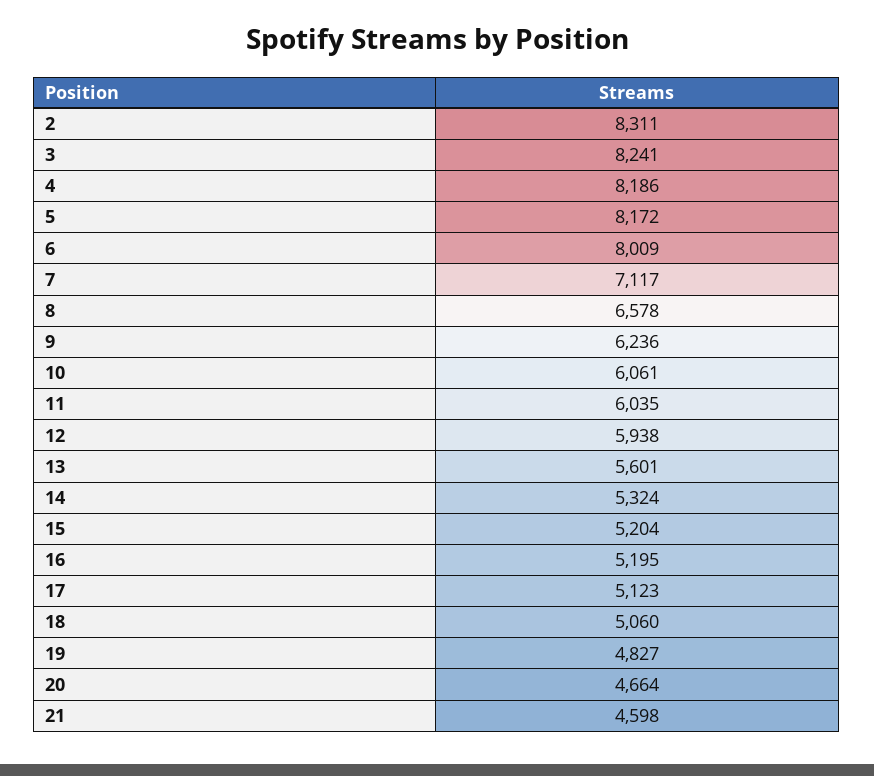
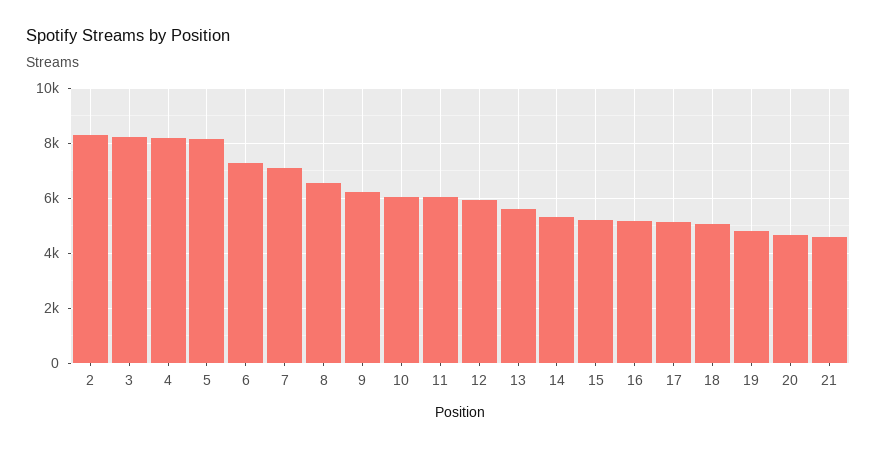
6: 8009 -> 7250

